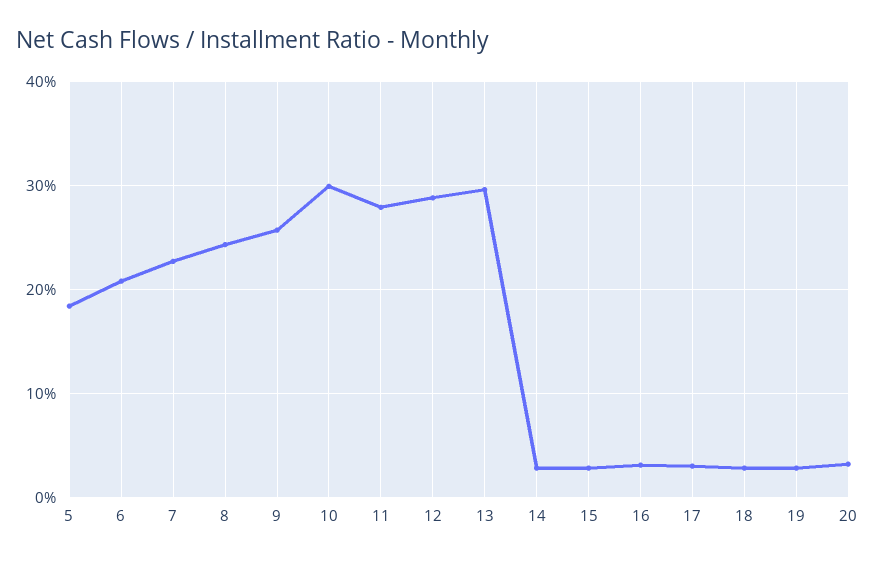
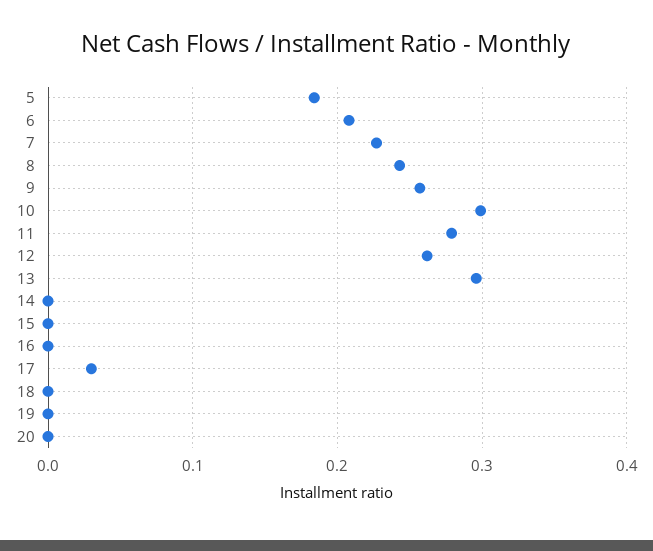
12: 0.29 -> 0.26
14: 0.03 -> 0
15: 0.03 -> 0
16: 0.03 -> 0
18: 0.03 -> 0
19: 0.03 -> 0
20: 0.03 -> 0

